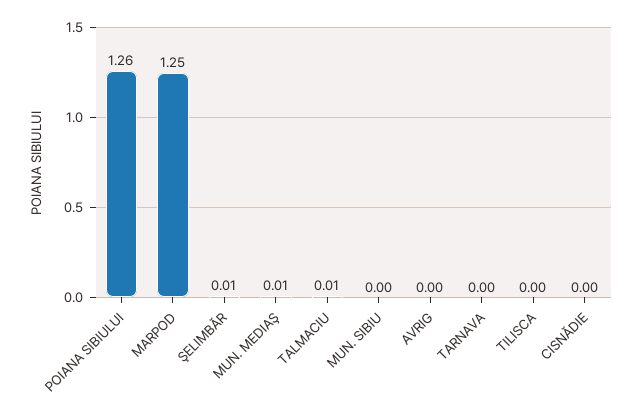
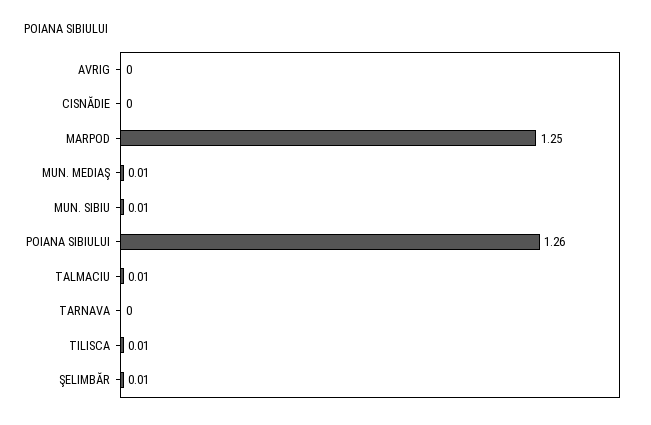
MUN. SIBIU: 0 -> 0.01
TILISCA: 0 -> 0.01

